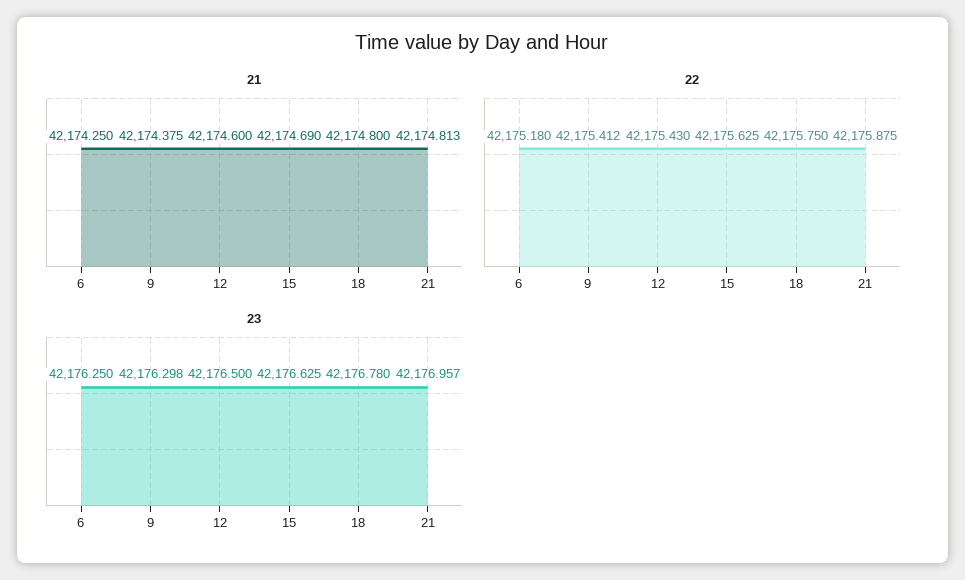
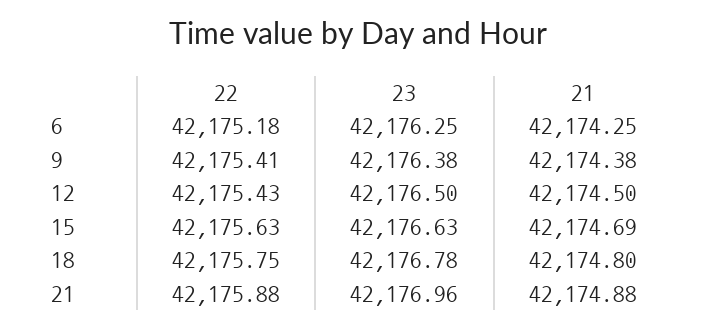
21, 12: 42174.6 -> 42174.5
21, 21: 42174.813 -> 42174.88
23, 9: 42176.298 -> 42176.38

